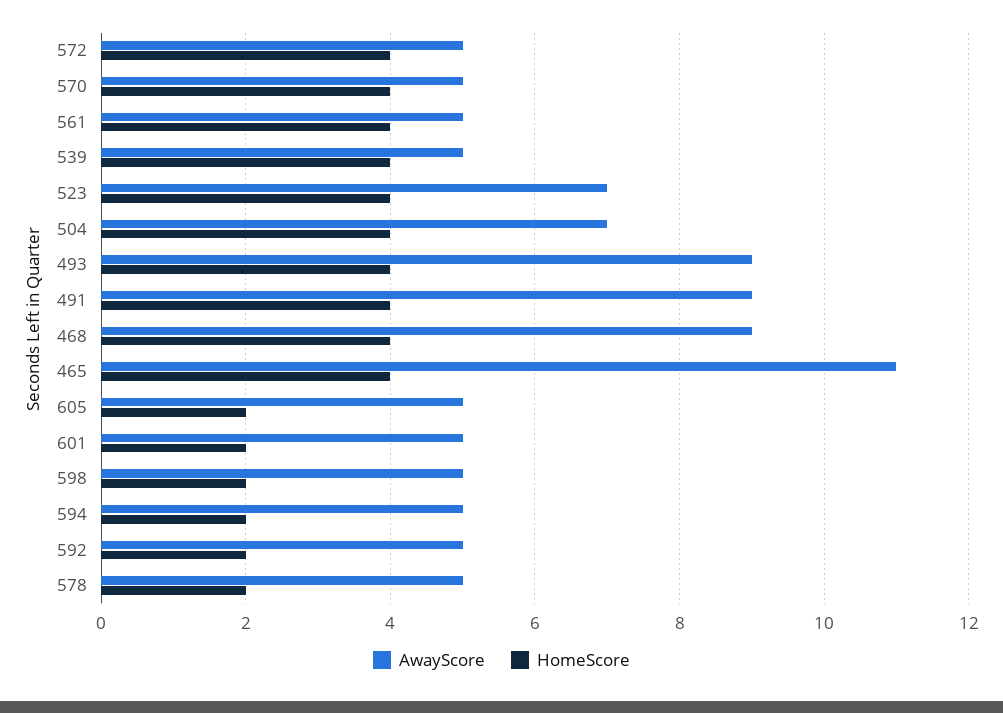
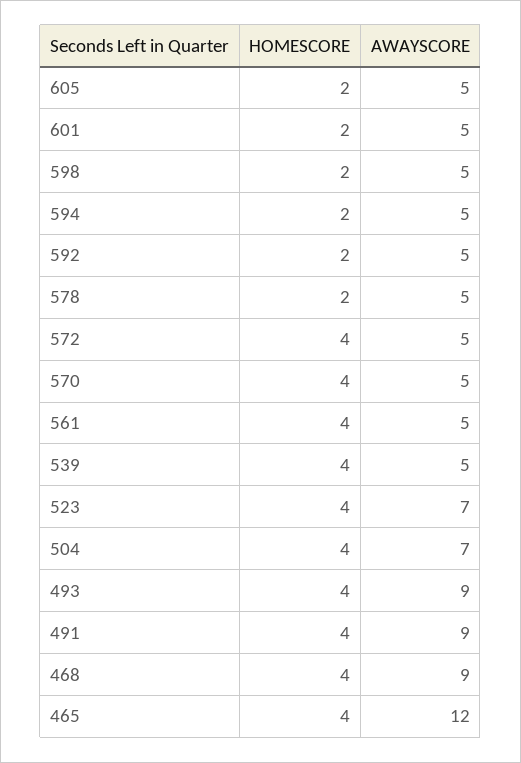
AwayScore, 465: 11 -> 12

